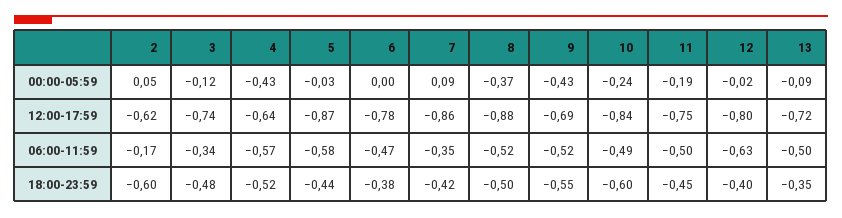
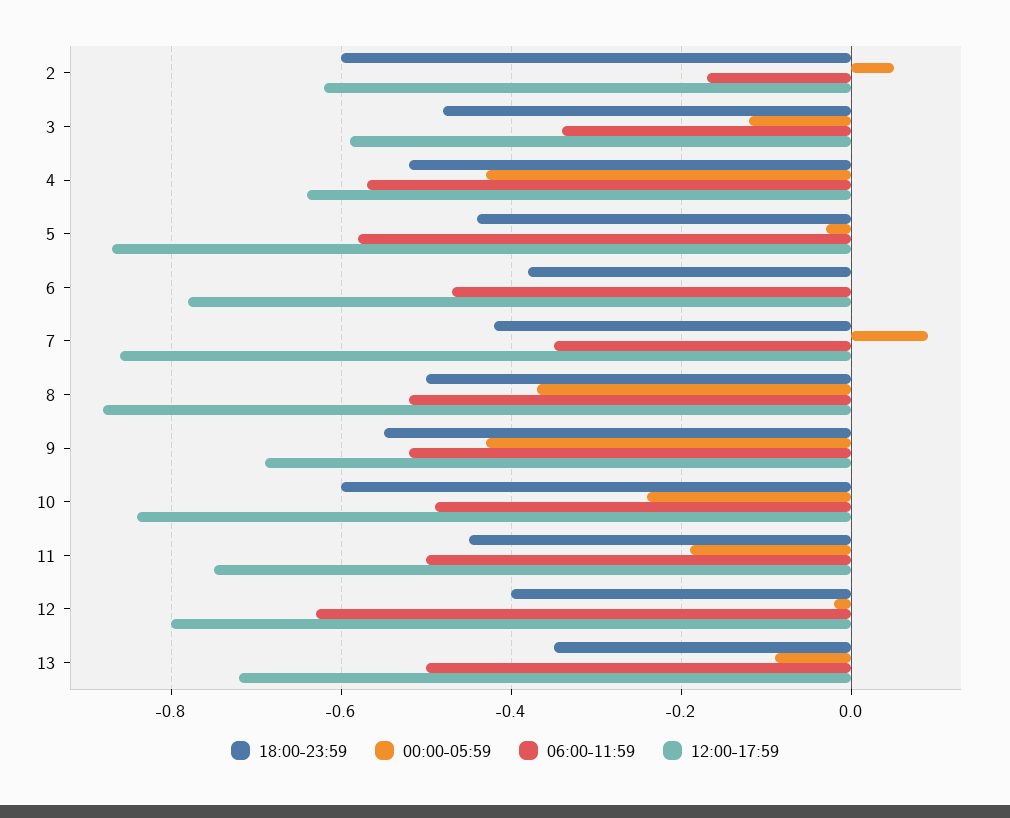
12:00-17:59, 3: -0.74 -> -0.6

